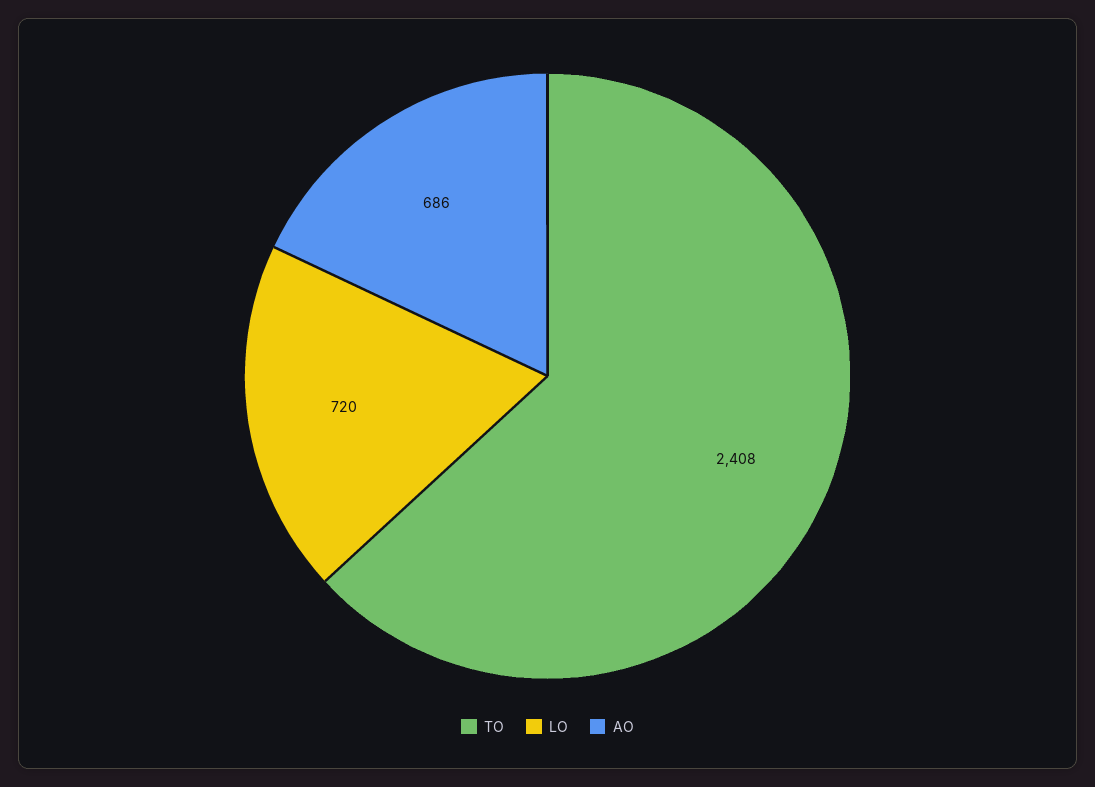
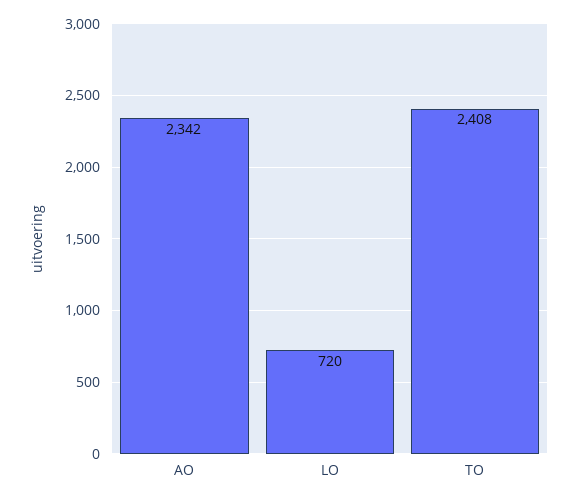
AO: 686 -> 2342

